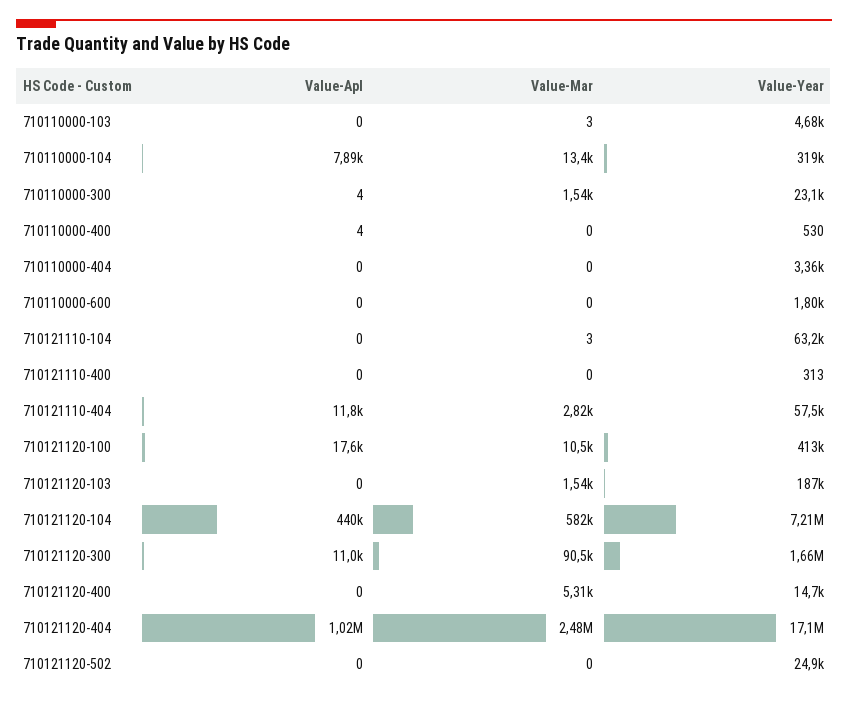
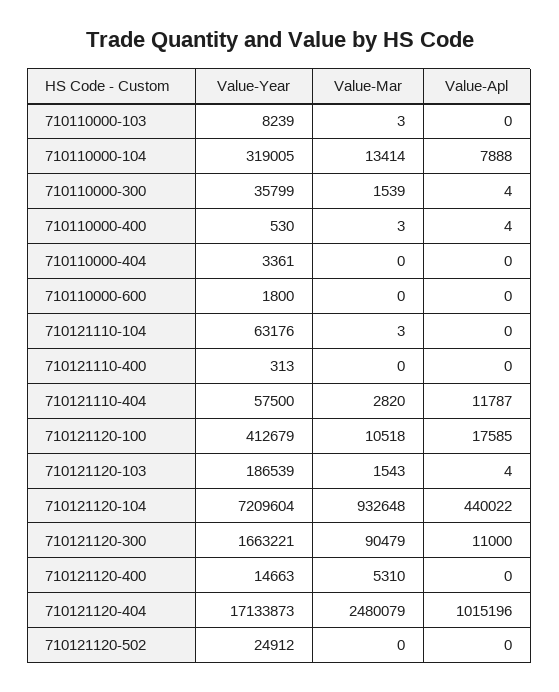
Value-Year, 710110000-103: 4680 -> 8239
Value-Year, 710110000-300: 23100 -> 35799
Value-Mar, 710110000-400: 0 -> 3
Value-Apl, 710121120-103: 0 -> 4
Value-Mar, 710121120-104: 582000 -> 932648

